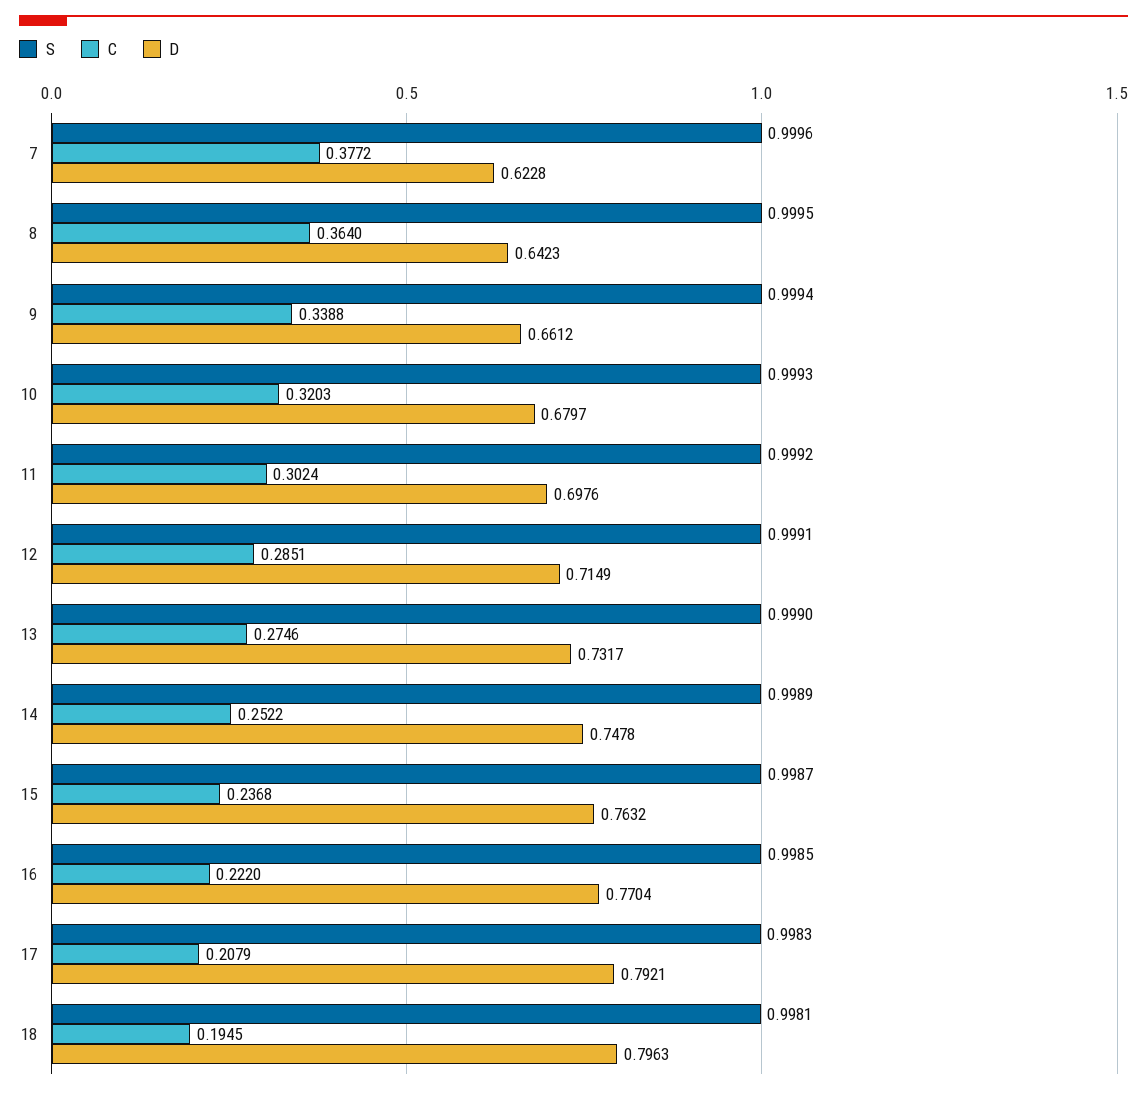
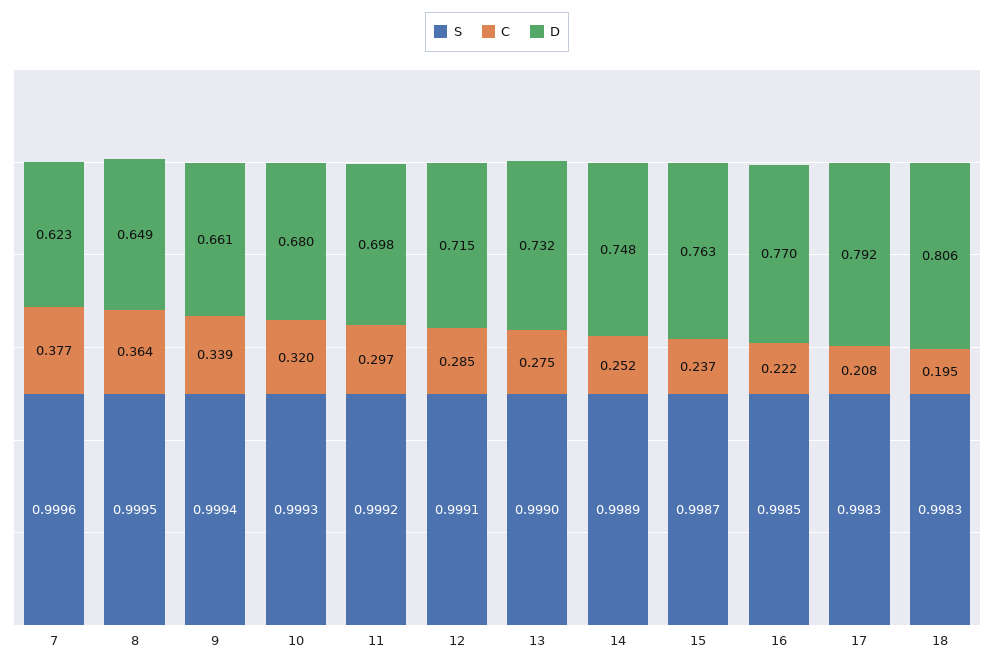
D, 8: 0.6423 -> 0.649
C, 11: 0.3024 -> 0.297
S, 18: 0.9981 -> 0.9983
D, 18: 0.7963 -> 0.806

